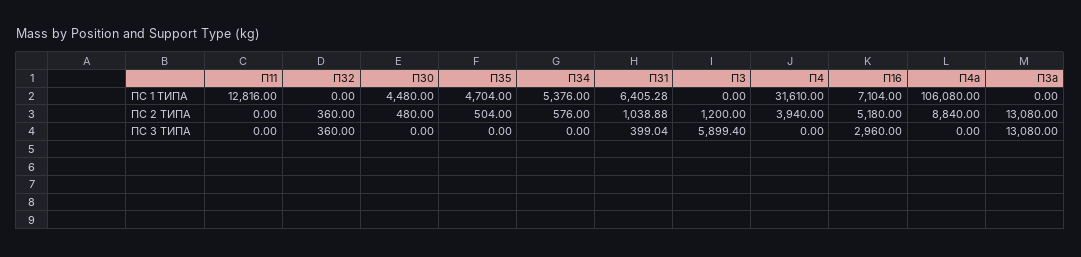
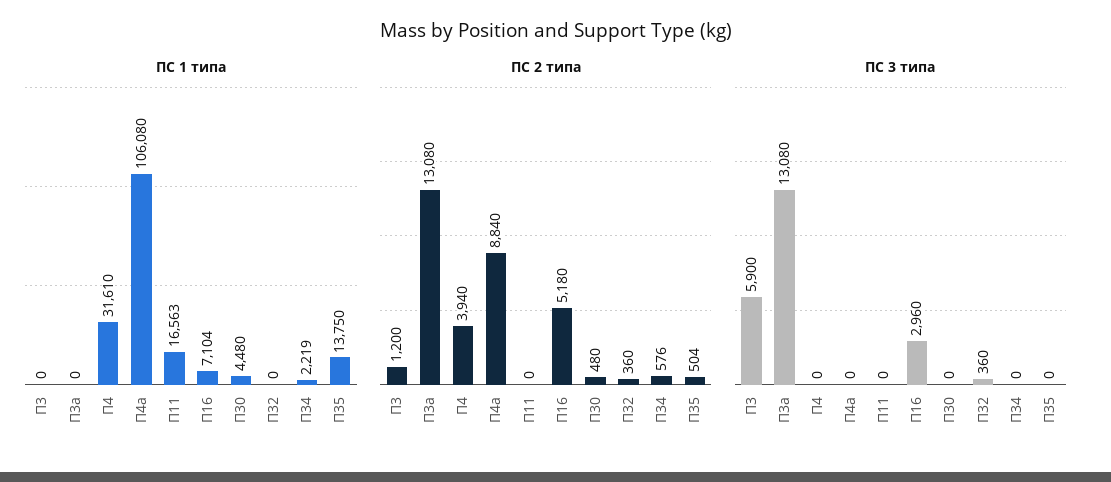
ПС 1 ТИПА, П11: 12816 -> 16563
ПС 1 ТИПА, П35: 4704 -> 13750
ПС 1 ТИПА, П34: 5376 -> 2219
ПС 1 ТИПА, П31: 6405.28 -> none
ПС 2 ТИПА, П31: 1038.88 -> none
ПС 3 ТИПА, П31: 399.04 -> none
ПС 3 ТИПА, П3: 5899.4 -> 5900

